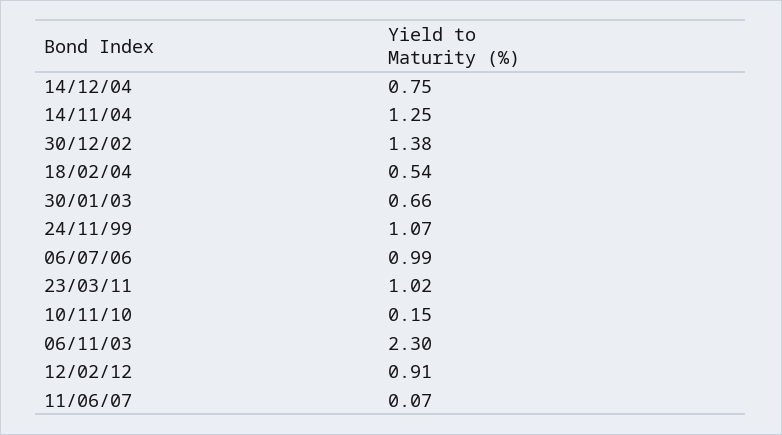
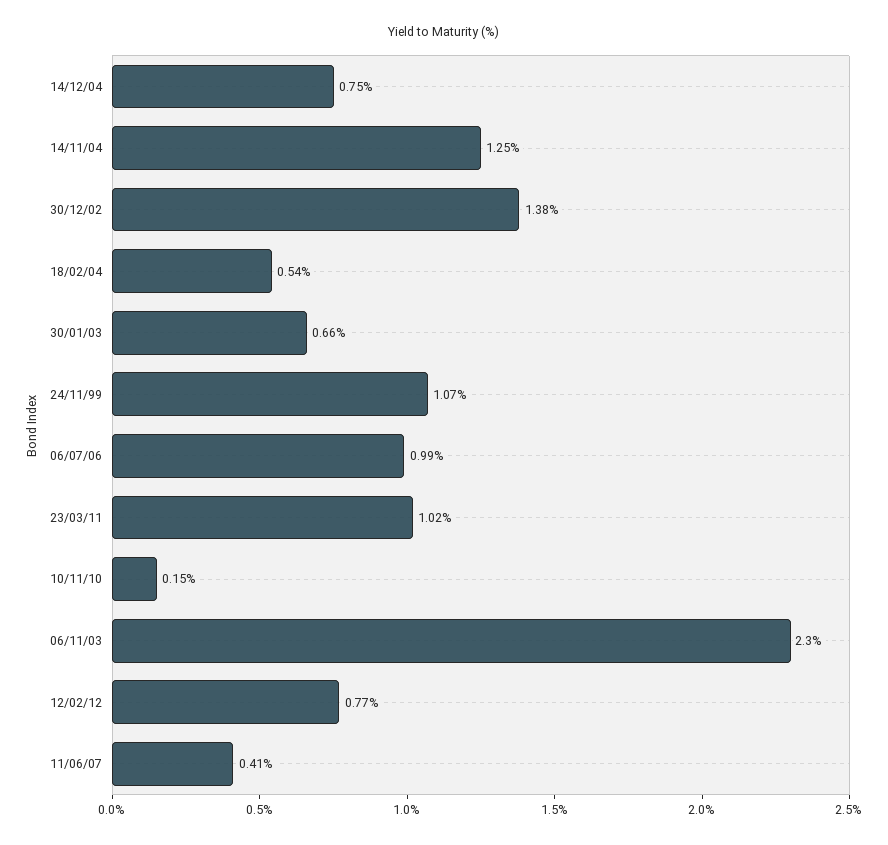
12/02/12: 0.91 -> 0.77
11/06/07: 0.07 -> 0.41

